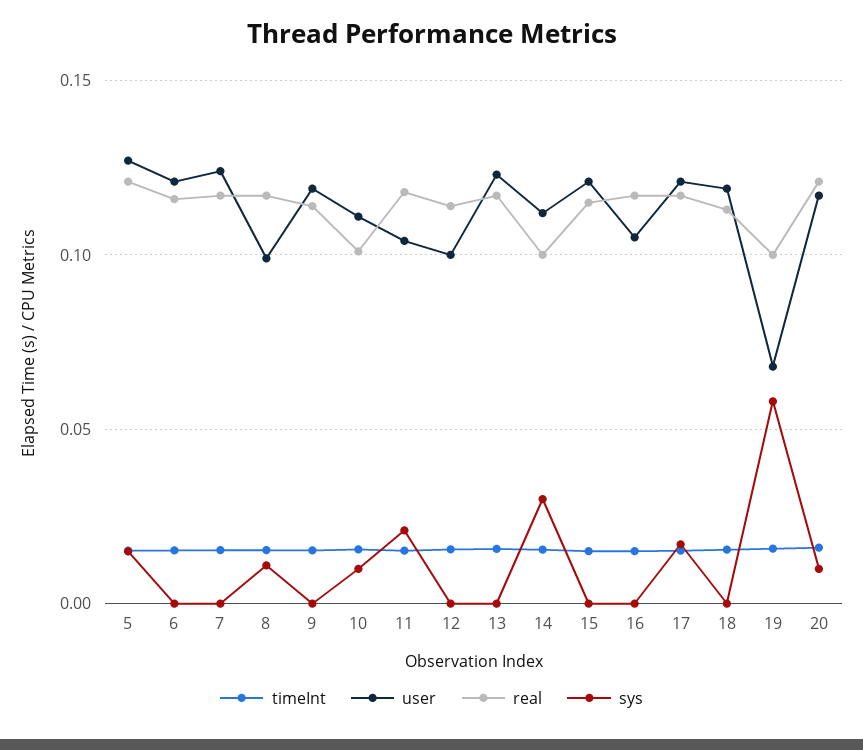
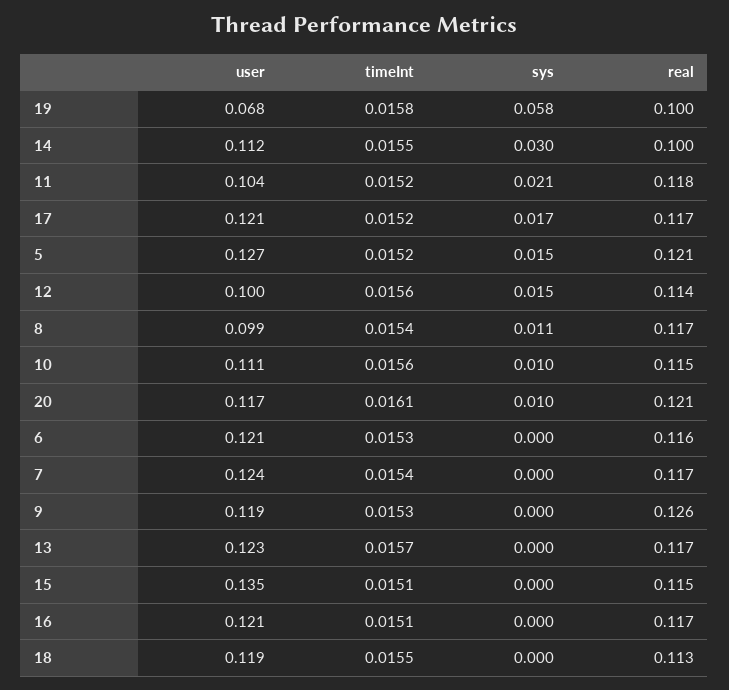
real, 9: 0.115 -> 0.126
real, 10: 0.1 -> 0.115
sys, 12: 0 -> 0.015
user, 15: 0.12 -> 0.135
user, 16: 0.105 -> 0.121

